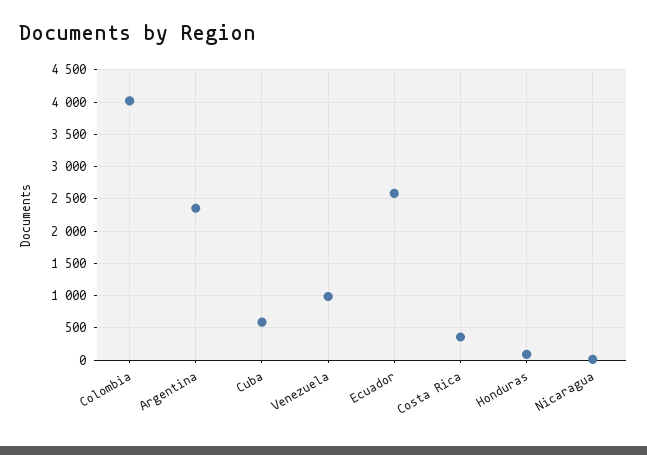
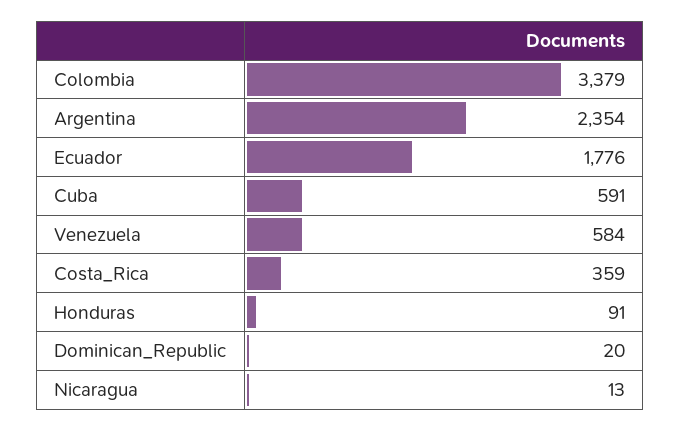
Colombia: 4000 -> 3379
Venezuela: 1000 -> 584
Ecuador: 2600 -> 1776
Dominican_Republic: none -> 20

